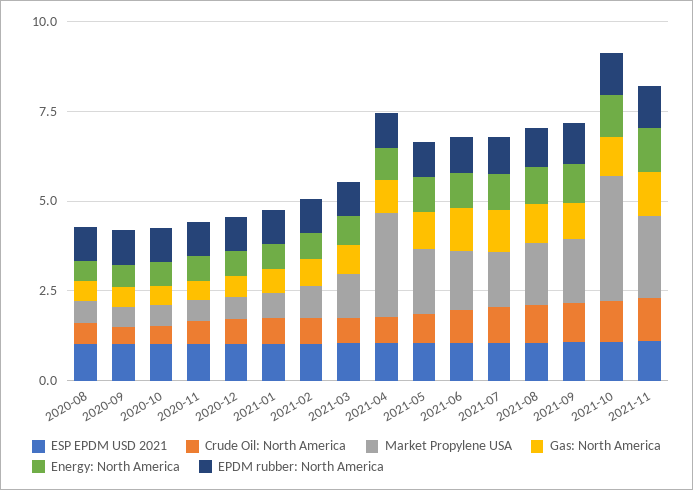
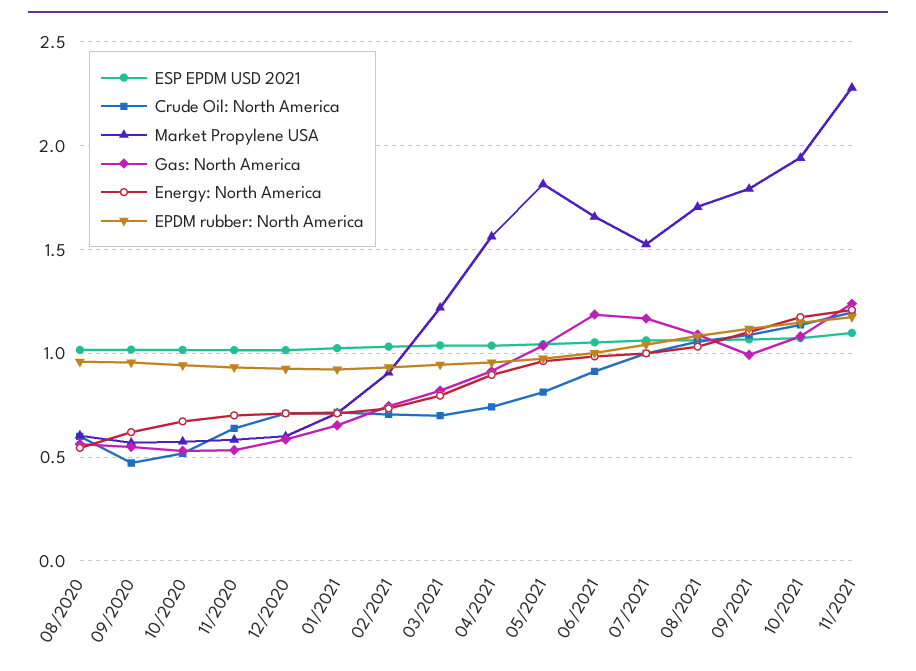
Market Propylene USA, 2021-04: 3 -> 1.55
Market Propylene USA, 2021-10: 3.5 -> 1.95

